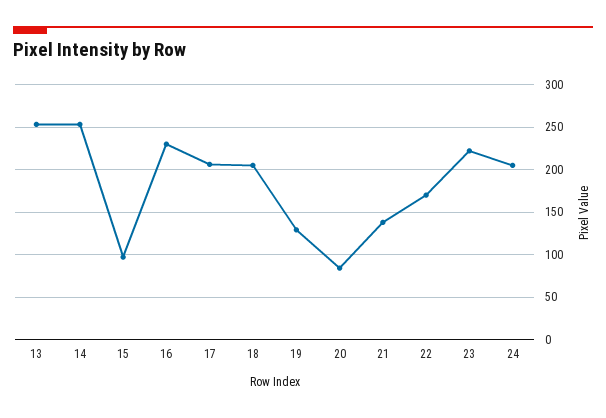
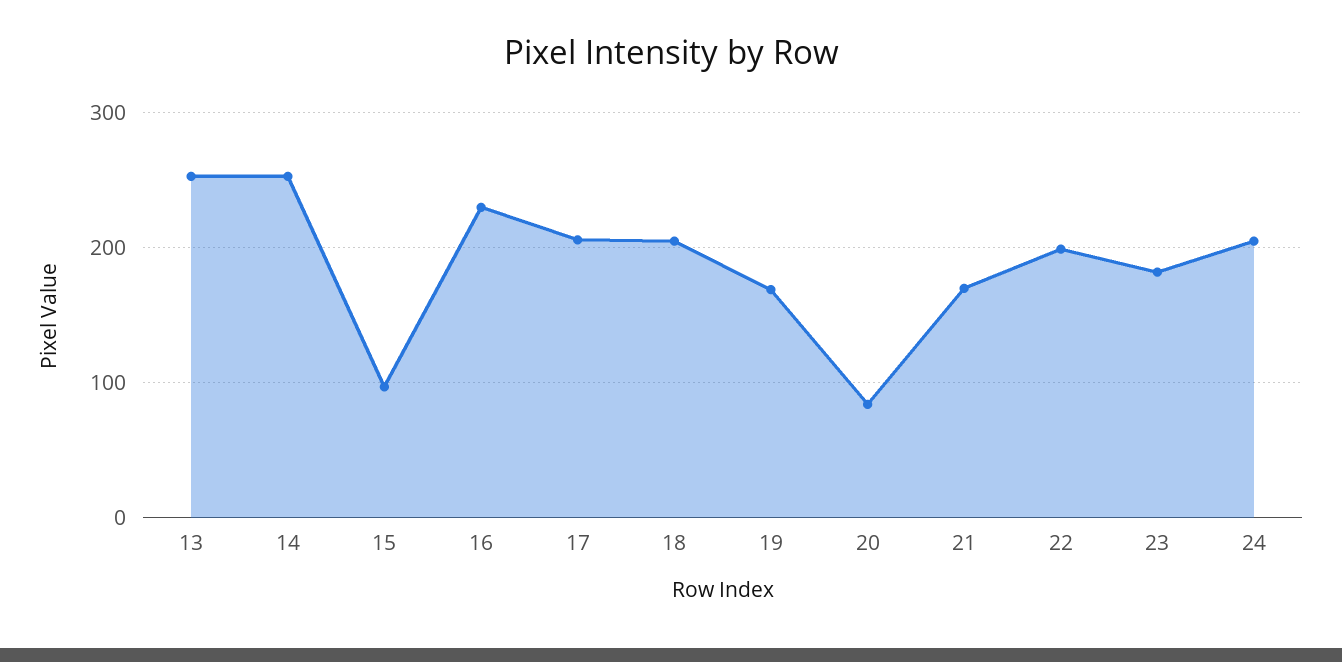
19: 130 -> 170
21: 140 -> 170
22: 170 -> 200
23: 220 -> 180

